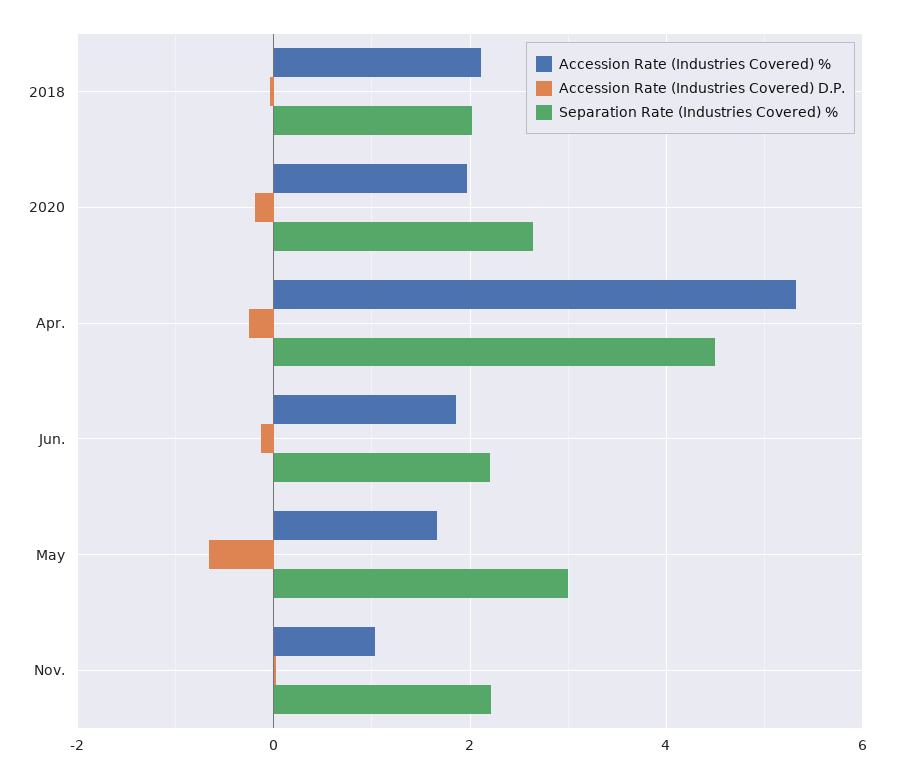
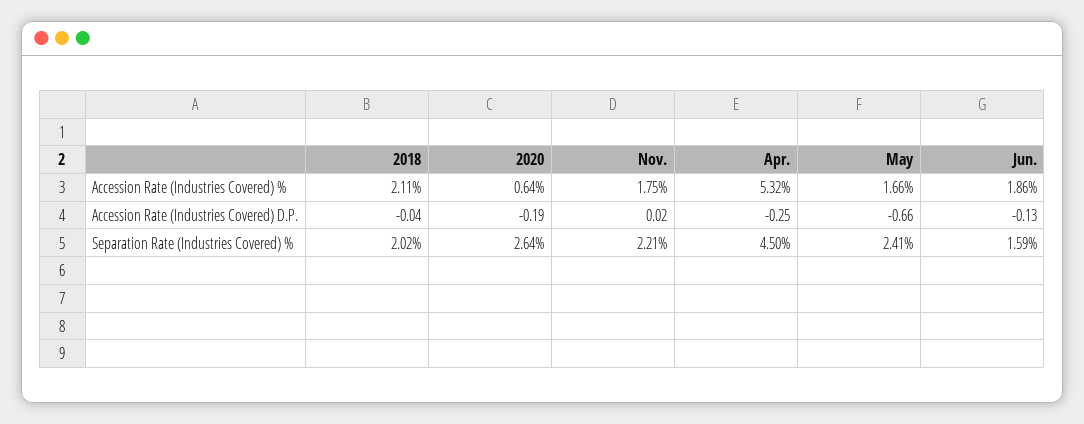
Accession Rate (Industries Covered) %, 2020: 2 -> 0.64
Separation Rate (Industries Covered) %, Jun.: 2.2 -> 1.59
Separation Rate (Industries Covered) %, May: 3 -> 2.41
Accession Rate (Industries Covered) %, Nov.: 1 -> 1.75

